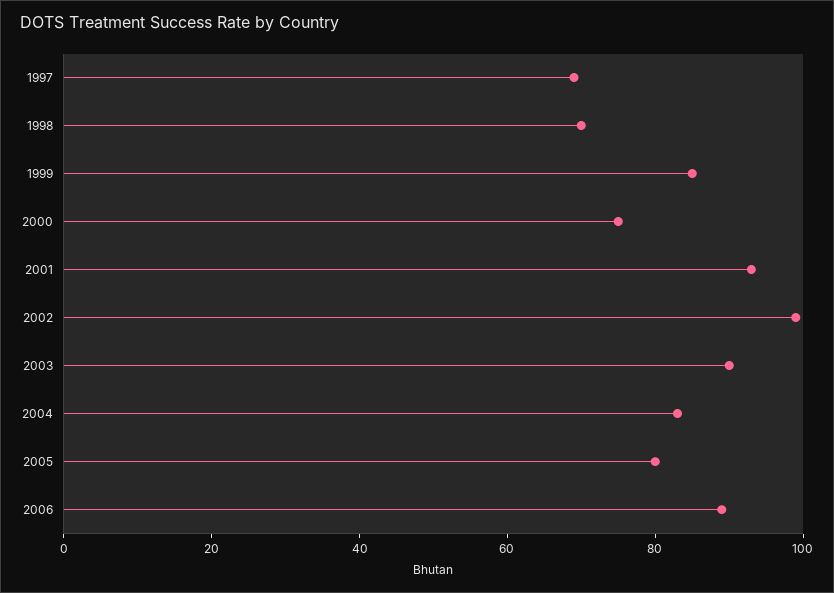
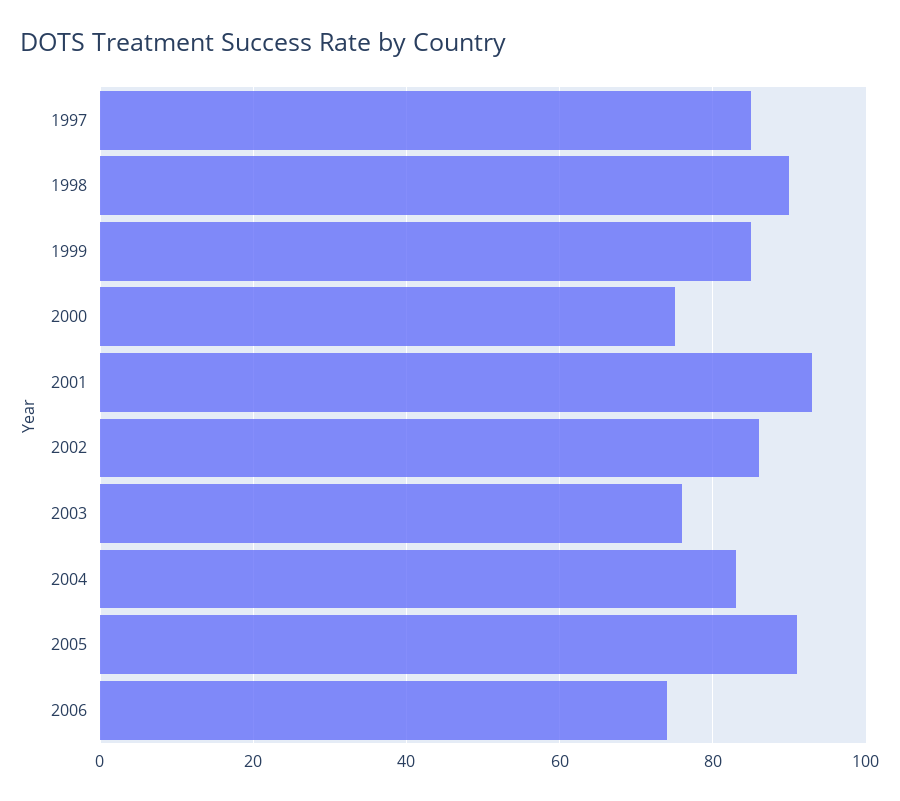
1997: 70 -> 85
1998: 70 -> 90
2002: 100 -> 85
2003: 90 -> 75
2005: 80 -> 90
2006: 90 -> 75

